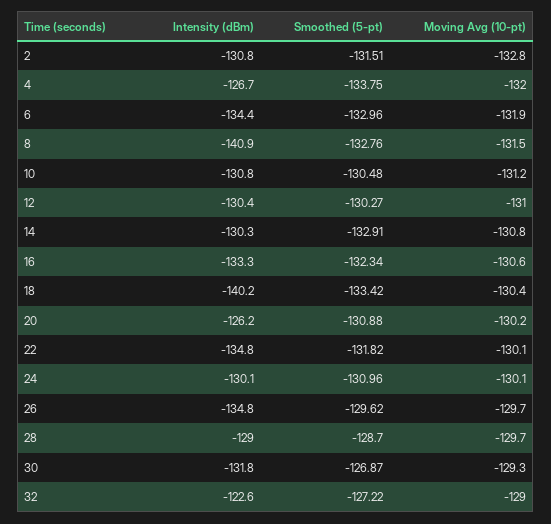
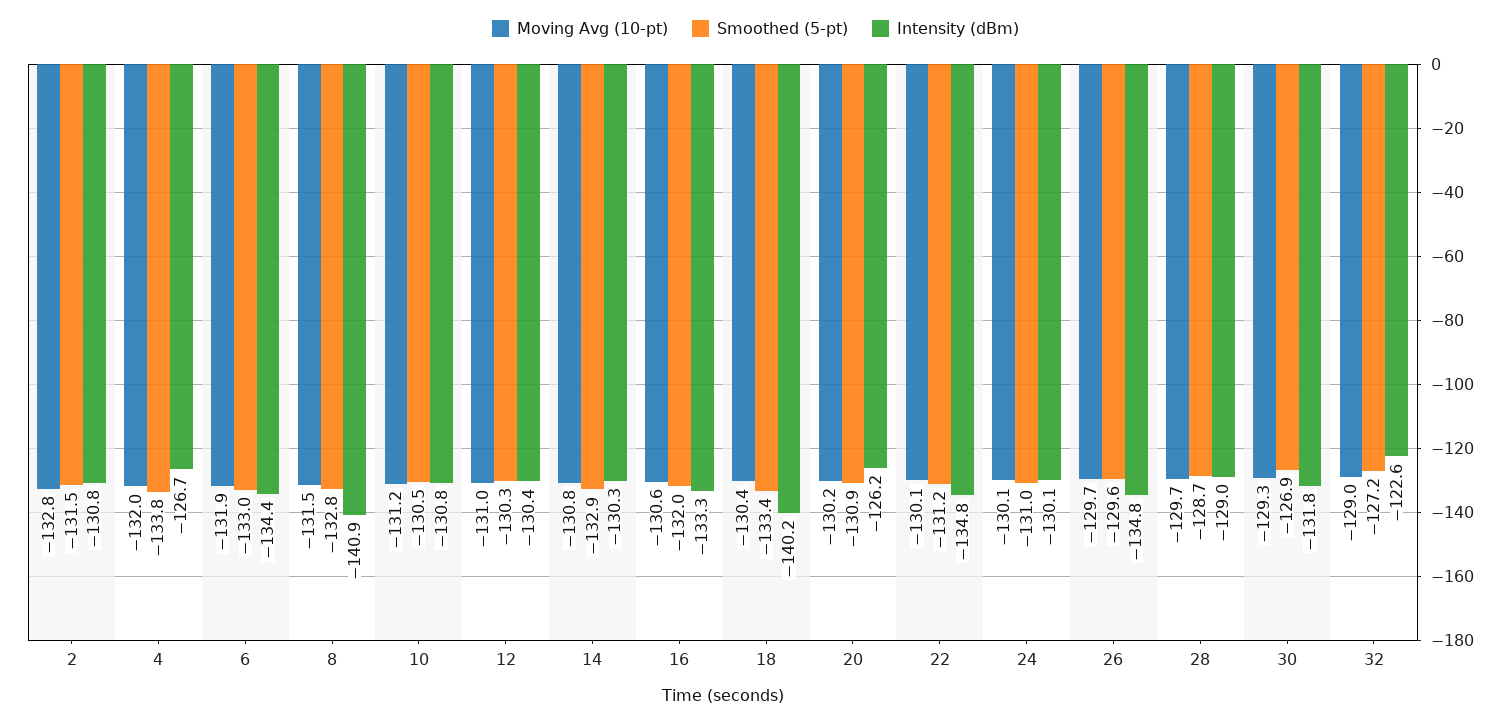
Smoothed (5-pt), 16: -132.34 -> -132
Smoothed (5-pt), 22: -131.82 -> -131.2

